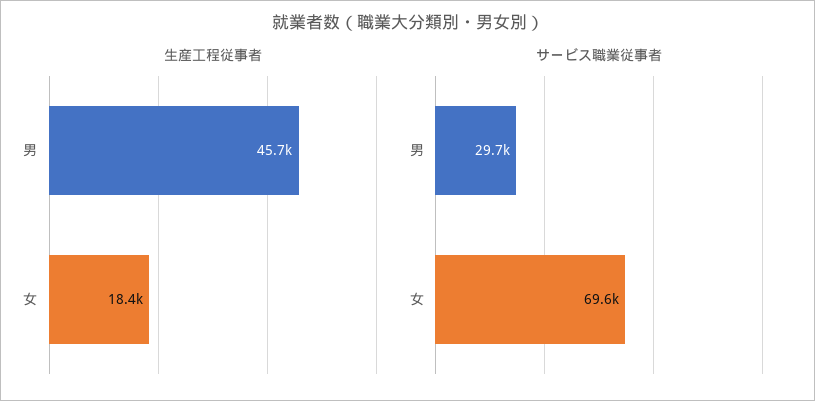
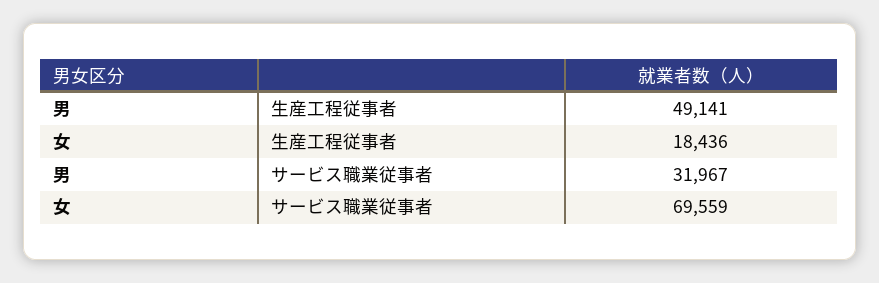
生産工程従事者, 男: 45700 -> 49141
サービス職業従事者, 男: 29700 -> 31967

